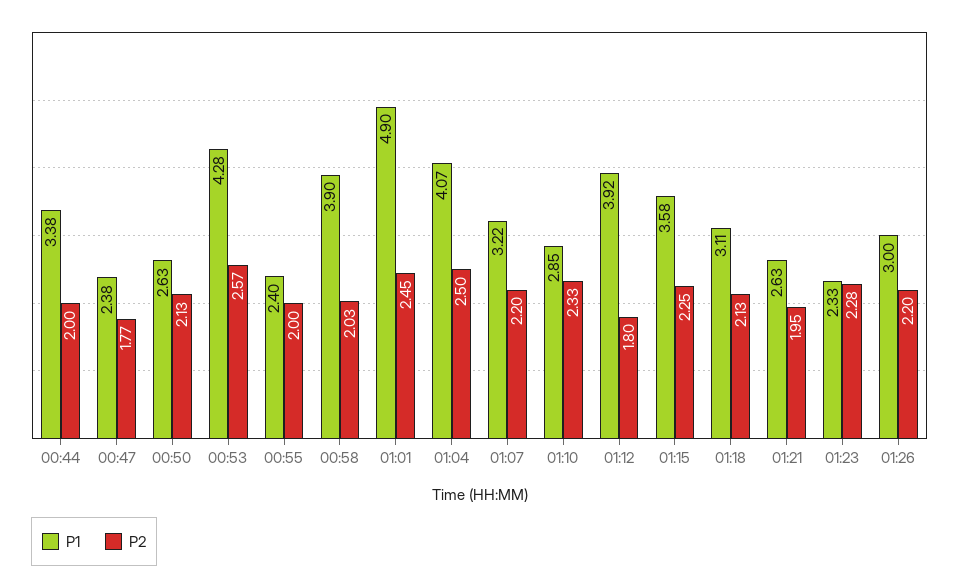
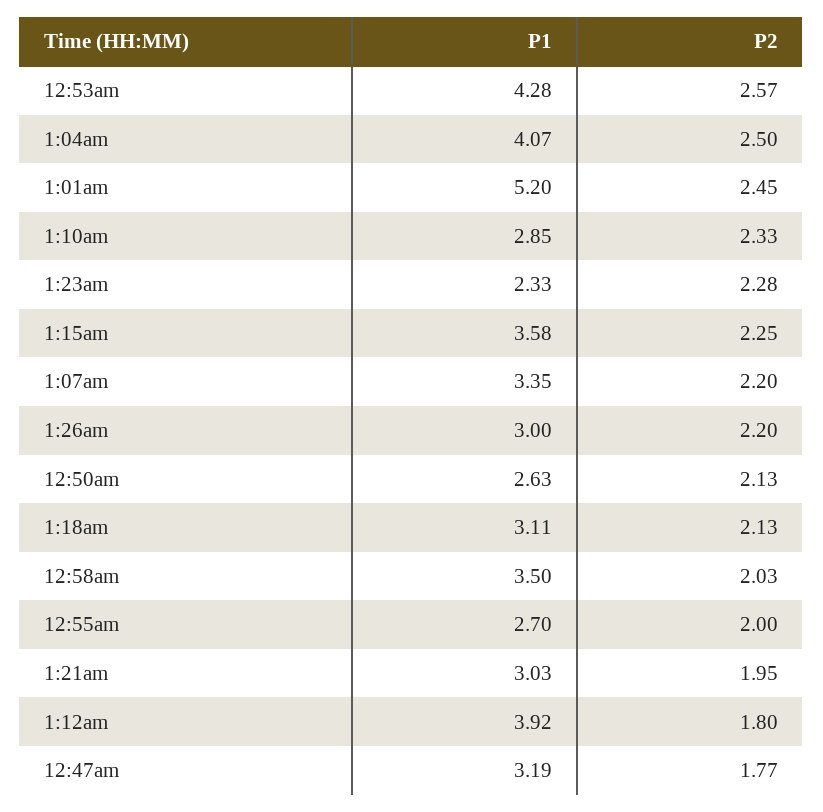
P1, 00:44: 3.38 -> none
P2, 00:44: 2 -> none
P1, 00:47: 2.38 -> 3.19
P1, 00:55: 2.4 -> 2.7
P1, 00:58: 3.9 -> 3.5
P1, 01:01: 4.9 -> 5.2
P1, 01:07: 3.22 -> 3.35
P1, 01:21: 2.63 -> 3.03

